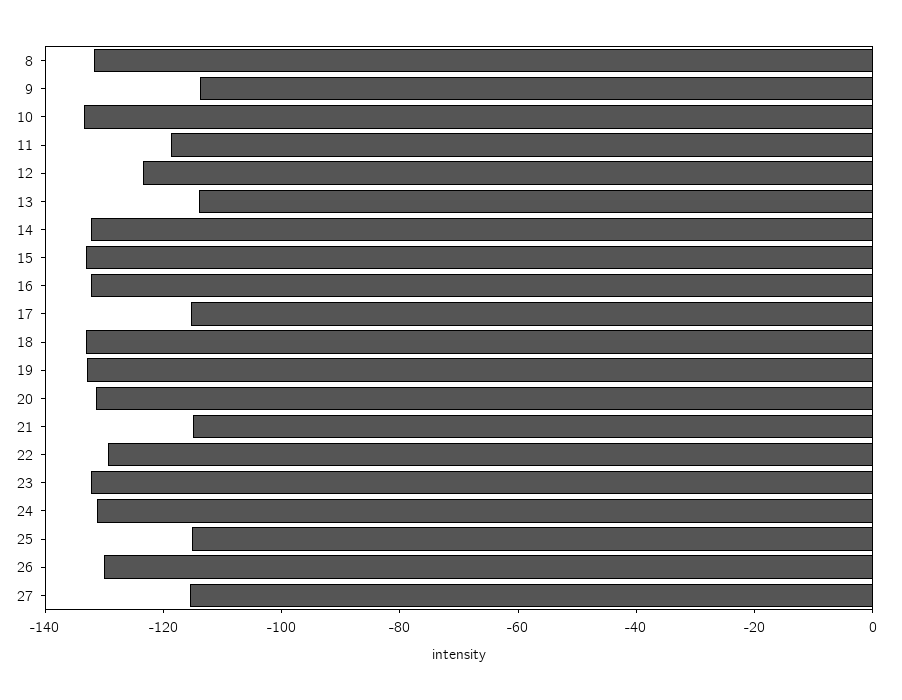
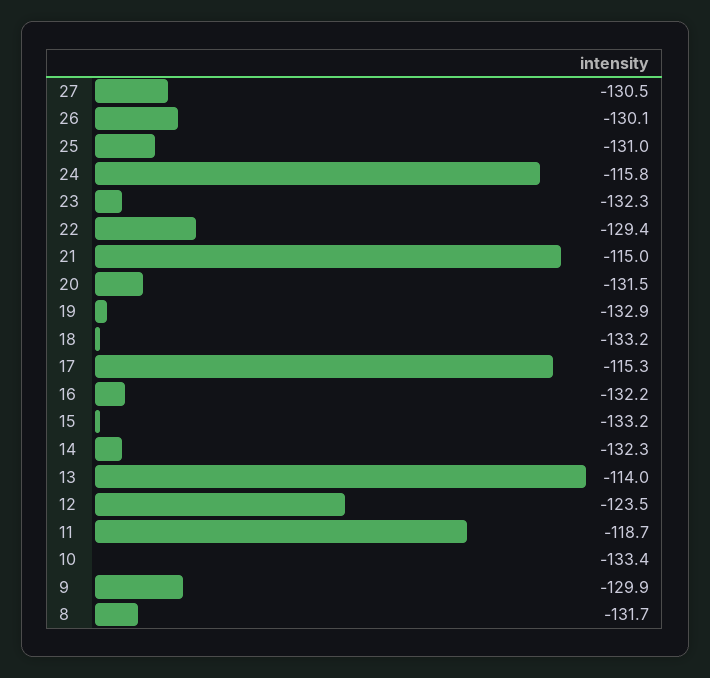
9: -115 -> -129.9
24: -130 -> -115.8
25: -115 -> -131
27: -115 -> -130.5

